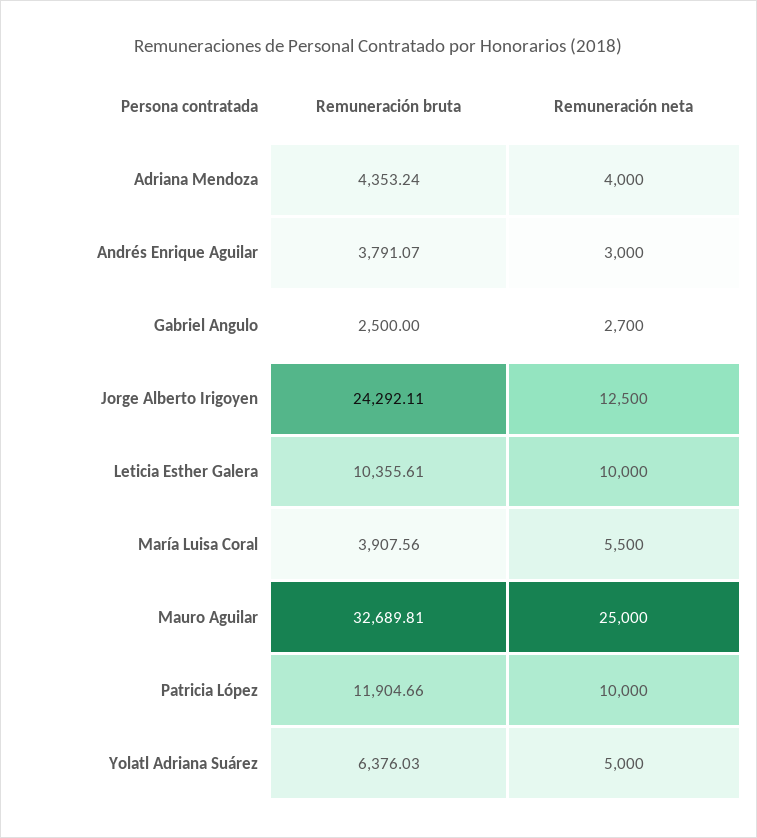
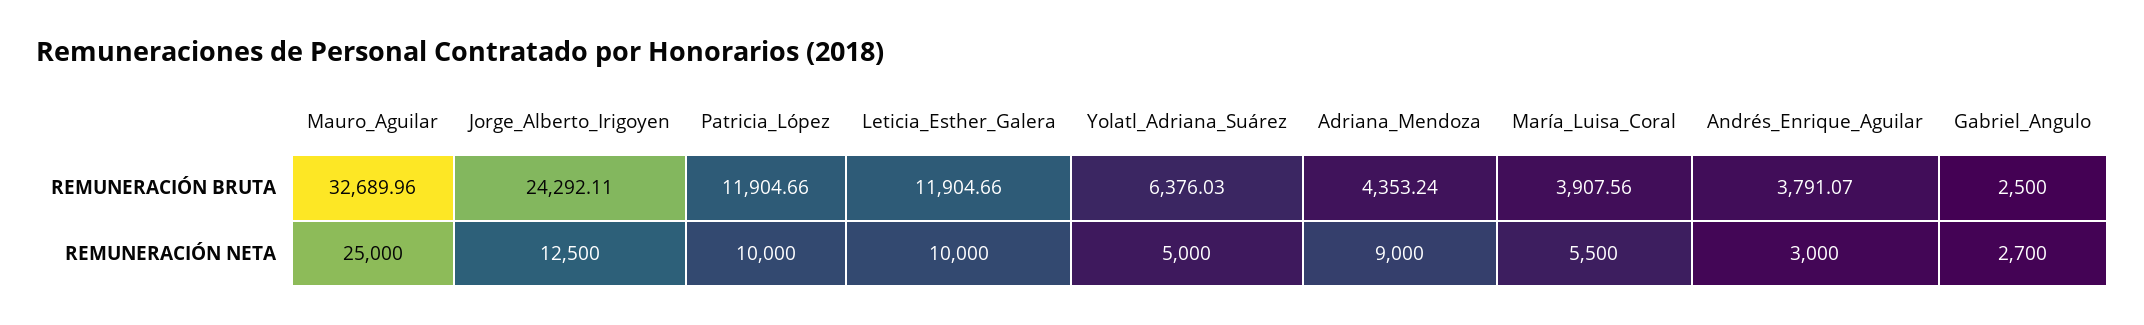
Remuneración neta, Adriana Mendoza: 4000 -> 9000
Remuneración bruta, Leticia Esther Galera: 10355.61 -> 11904.66
Remuneración bruta, Mauro Aguilar: 32689.81 -> 32689.96

